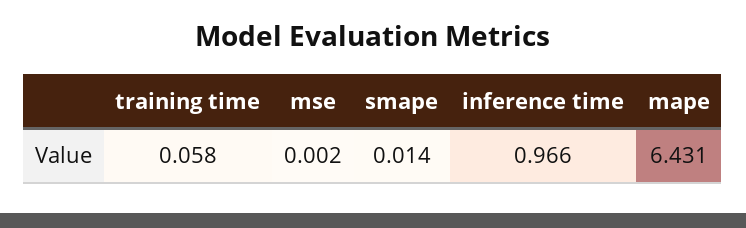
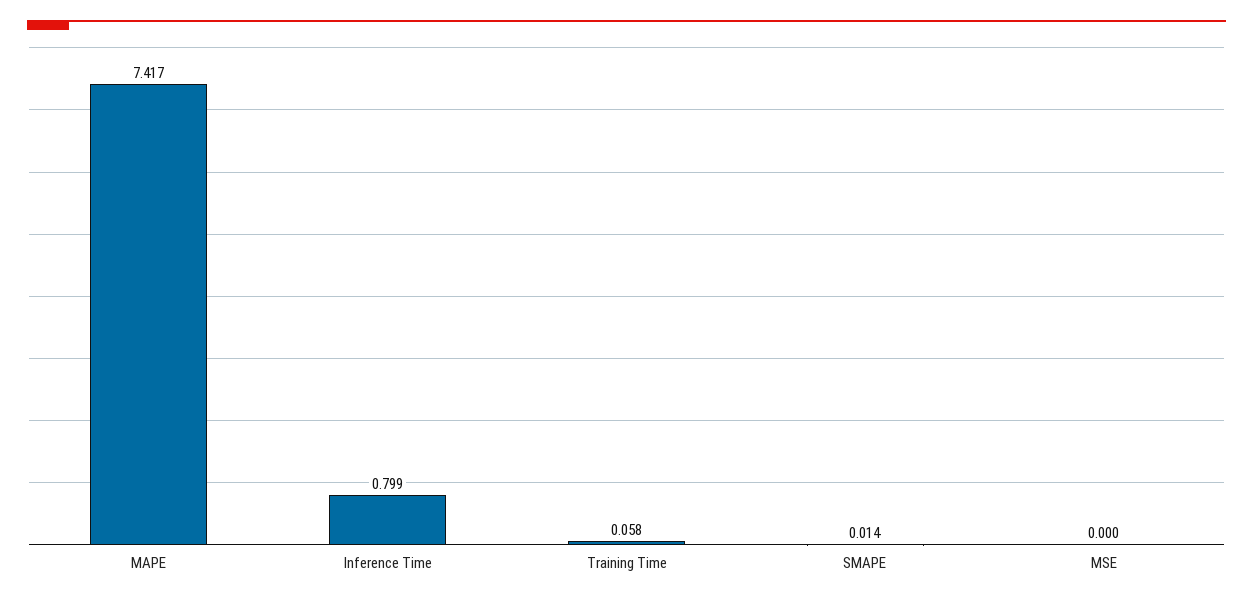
mse: 0.002 -> 0
inference time: 0.966 -> 0.799
mape: 6.431 -> 7.417

